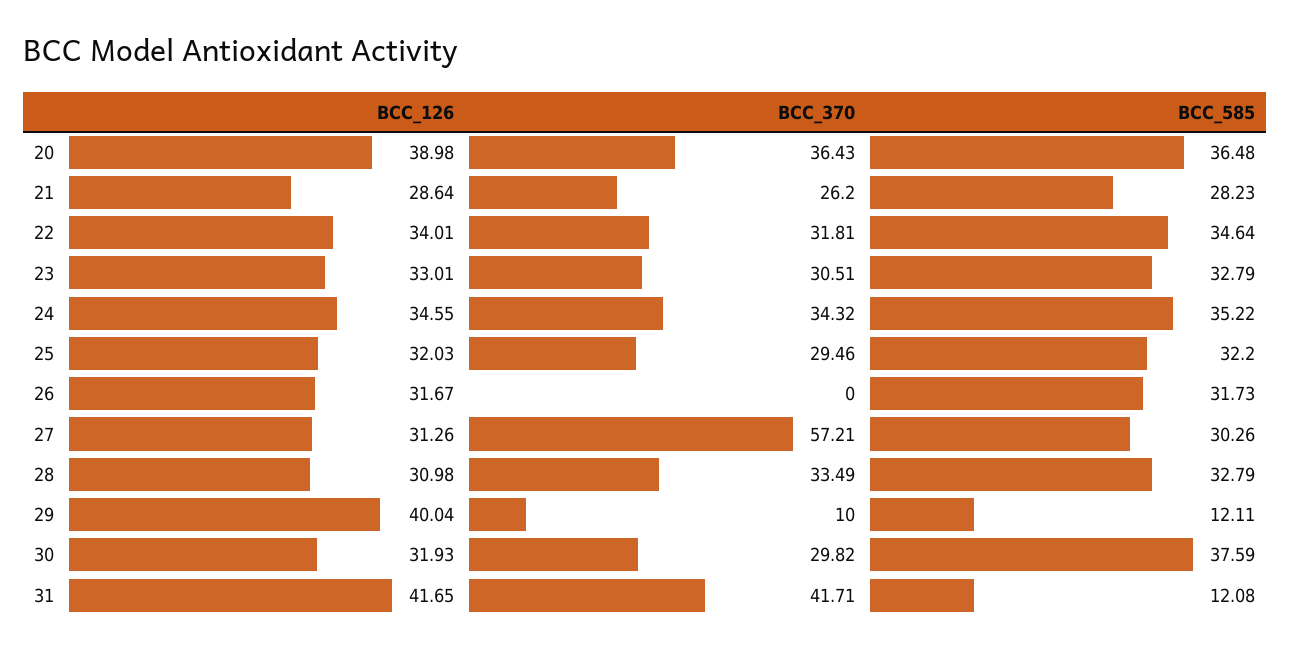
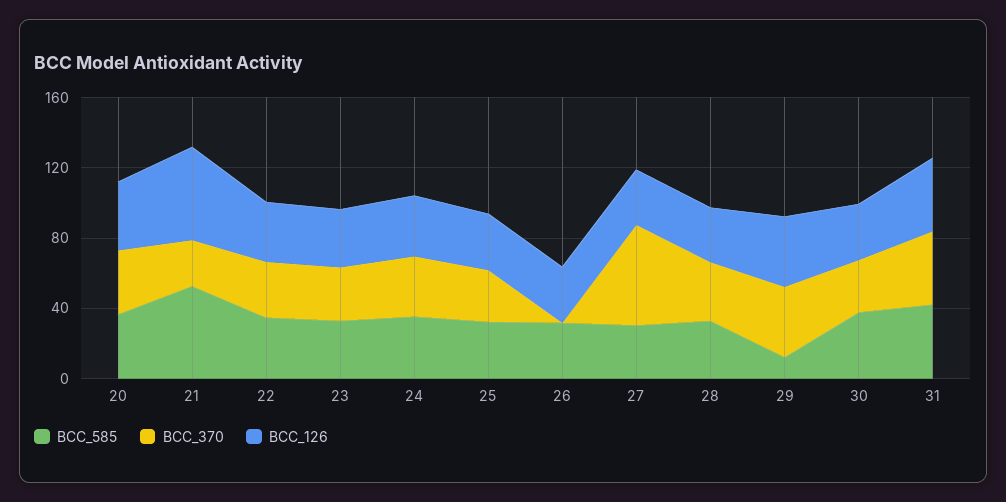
BCC_126, 21: 28.64 -> 50
BCC_585, 21: 28.23 -> 50
BCC_370, 29: 10 -> 40
BCC_585, 31: 12.08 -> 40

